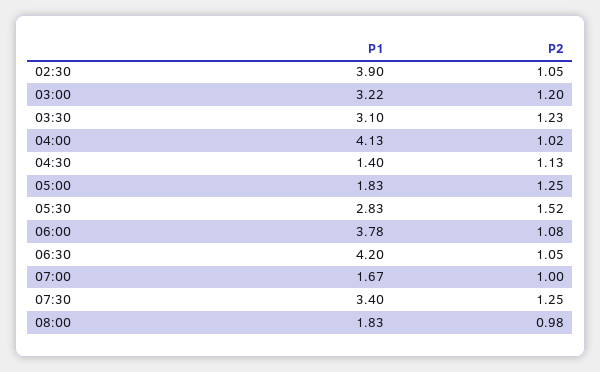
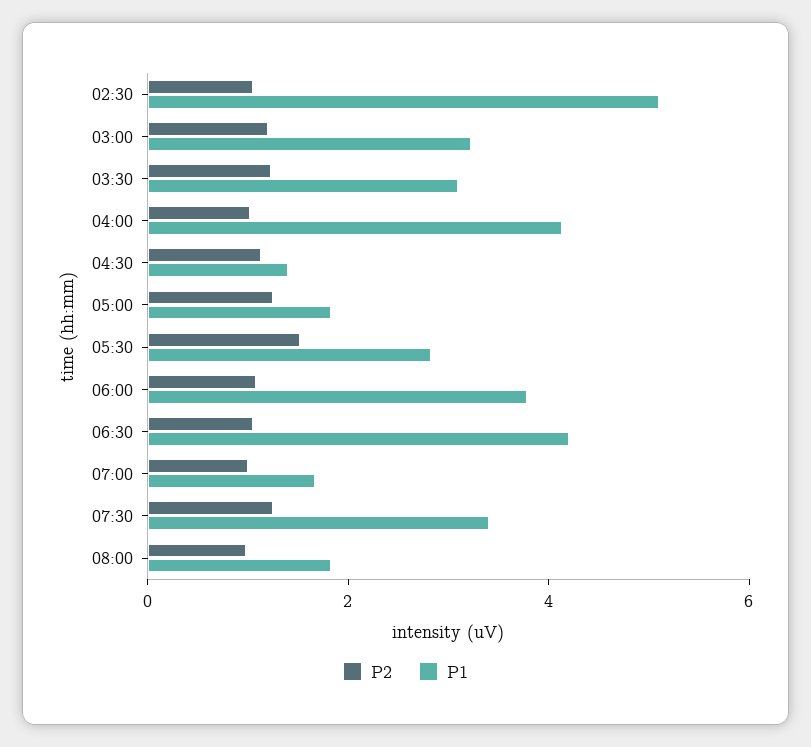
P1, 02:30: 3.9 -> 5

